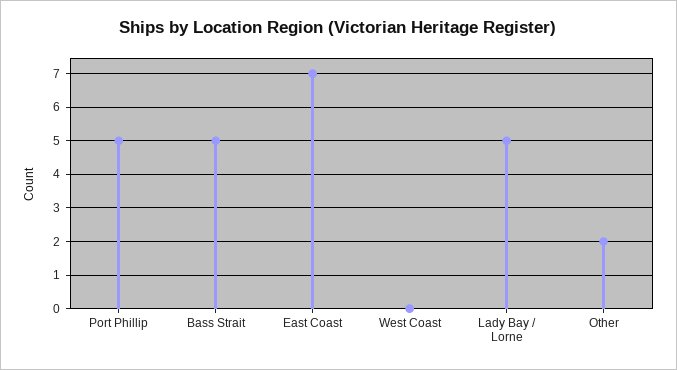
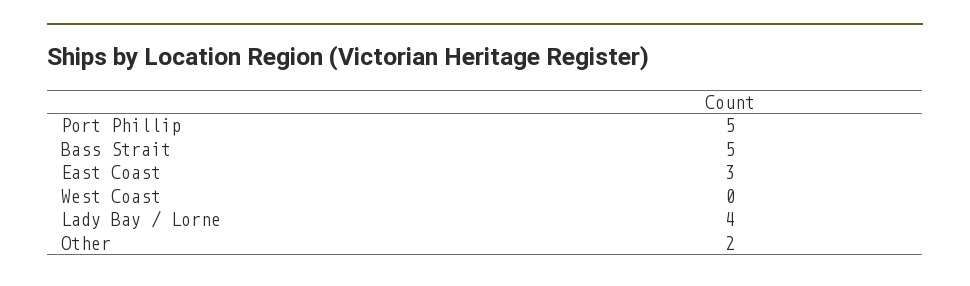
East Coast: 7 -> 3
Lady Bay / Lorne: 5 -> 4

